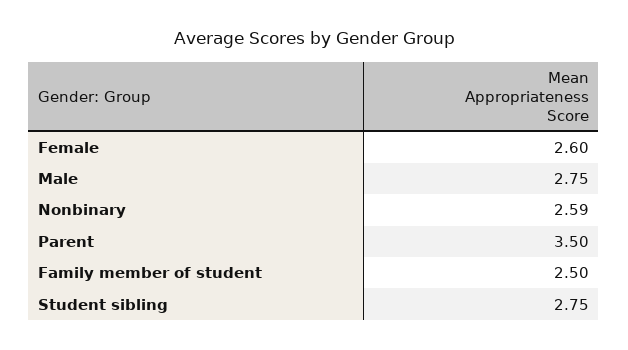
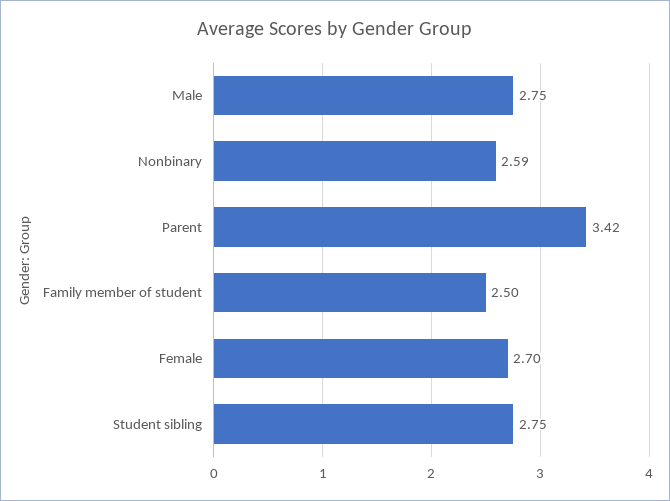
Female: 2.6 -> 2.7
Parent: 3.5 -> 3.42

